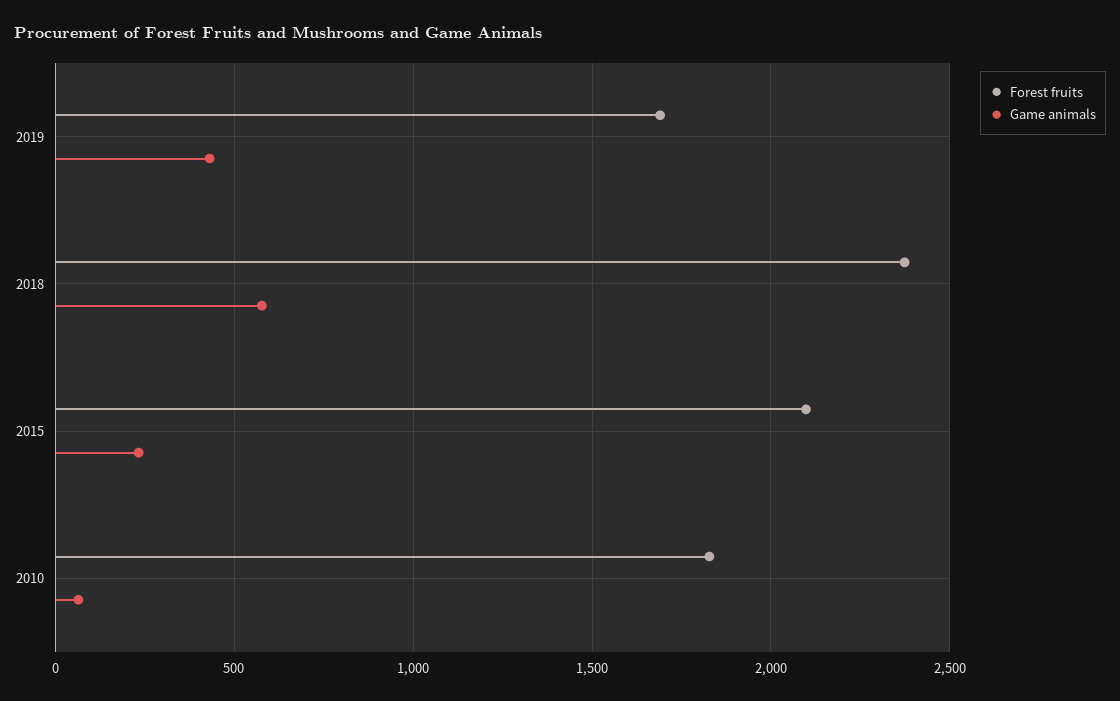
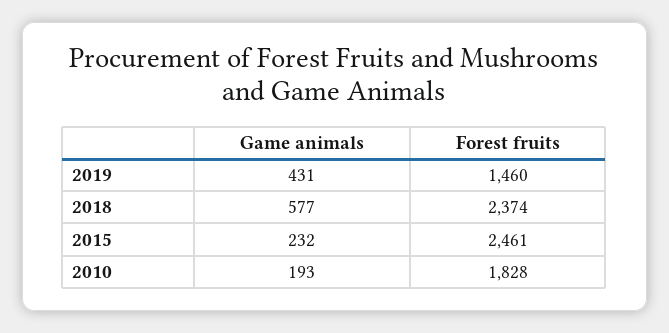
Forest fruits, 2019: 1700 -> 1460
Forest fruits, 2015: 2100 -> 2461
Game animals, 2010: 50 -> 193

